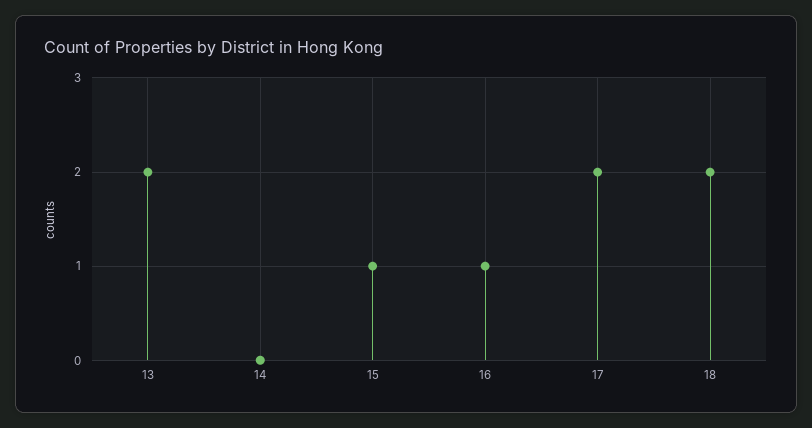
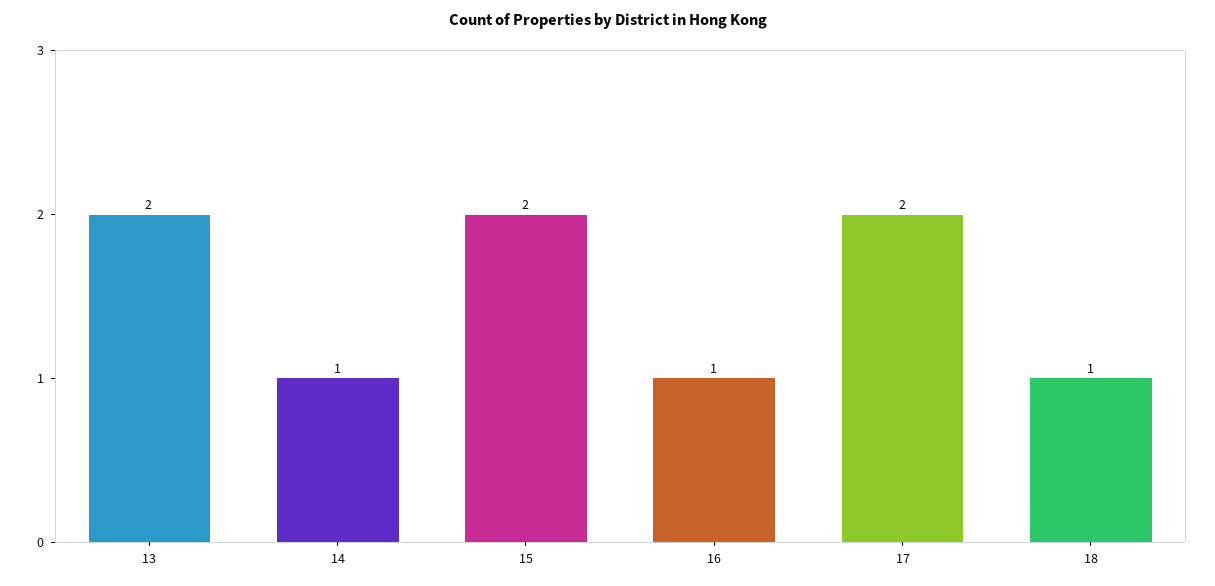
14: 0 -> 1
15: 1 -> 2
18: 2 -> 1

